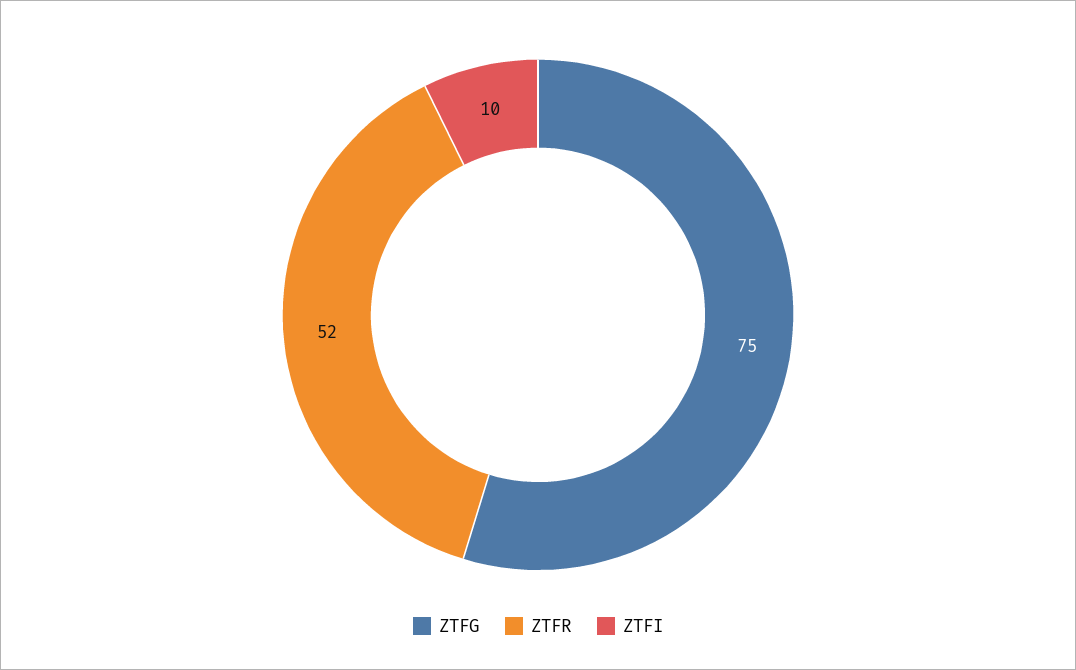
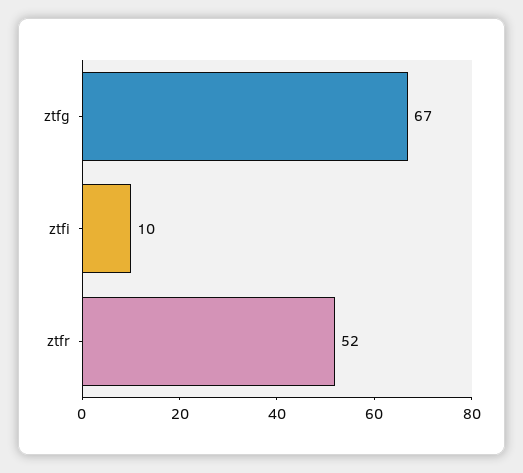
ZTFG: 75 -> 67

